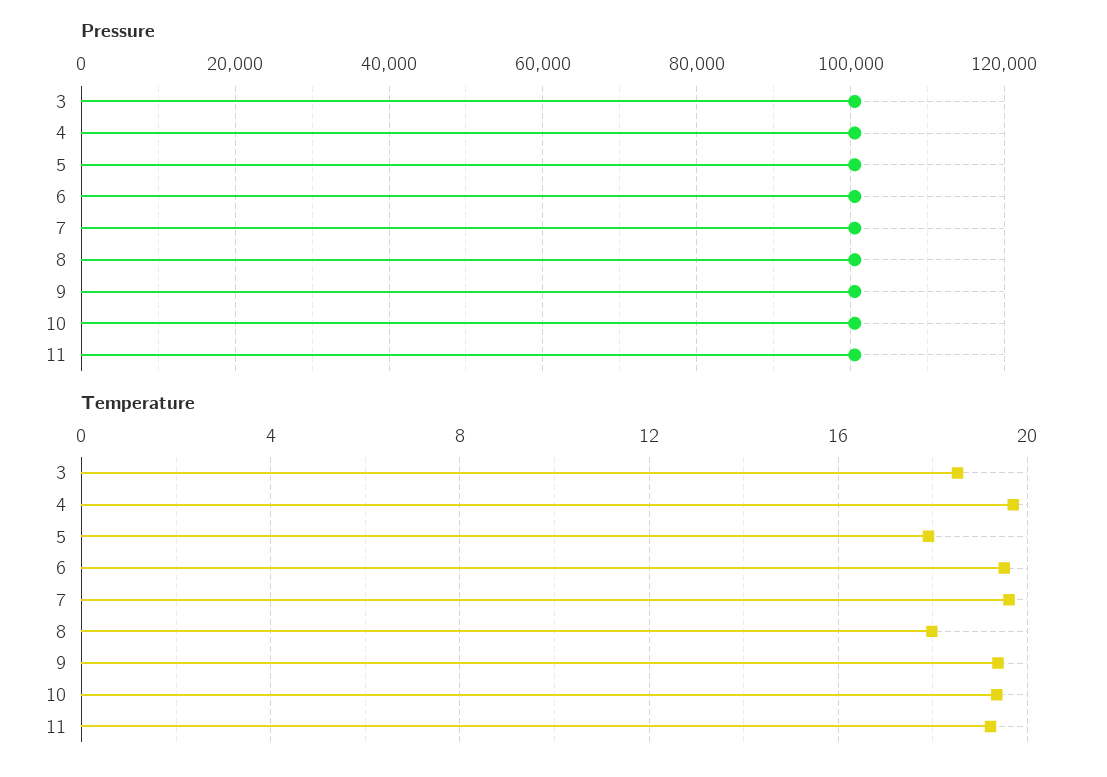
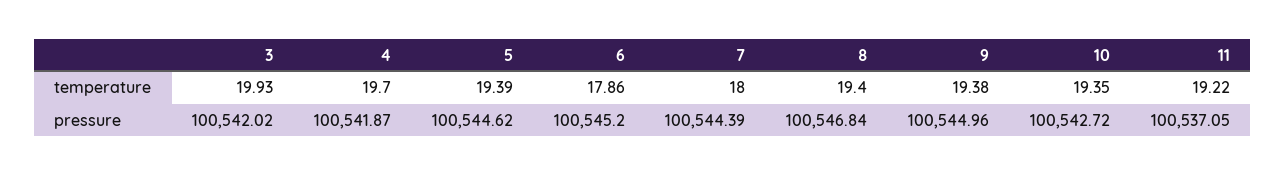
Temperature, 3: 18.5 -> 19.93
Temperature, 5: 18 -> 19.39
Temperature, 6: 19.5 -> 17.86
Temperature, 7: 19.5 -> 18
Temperature, 8: 18 -> 19.4

